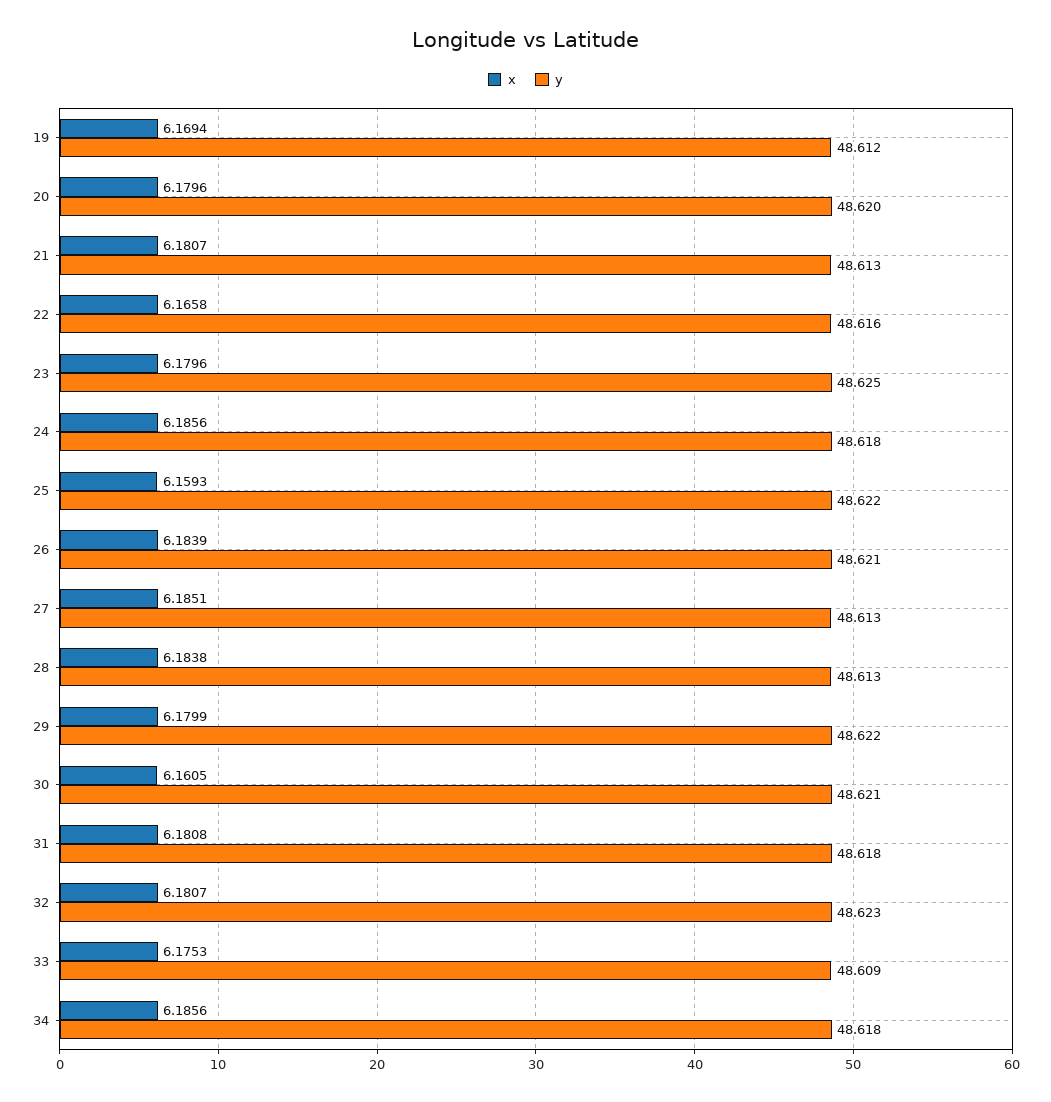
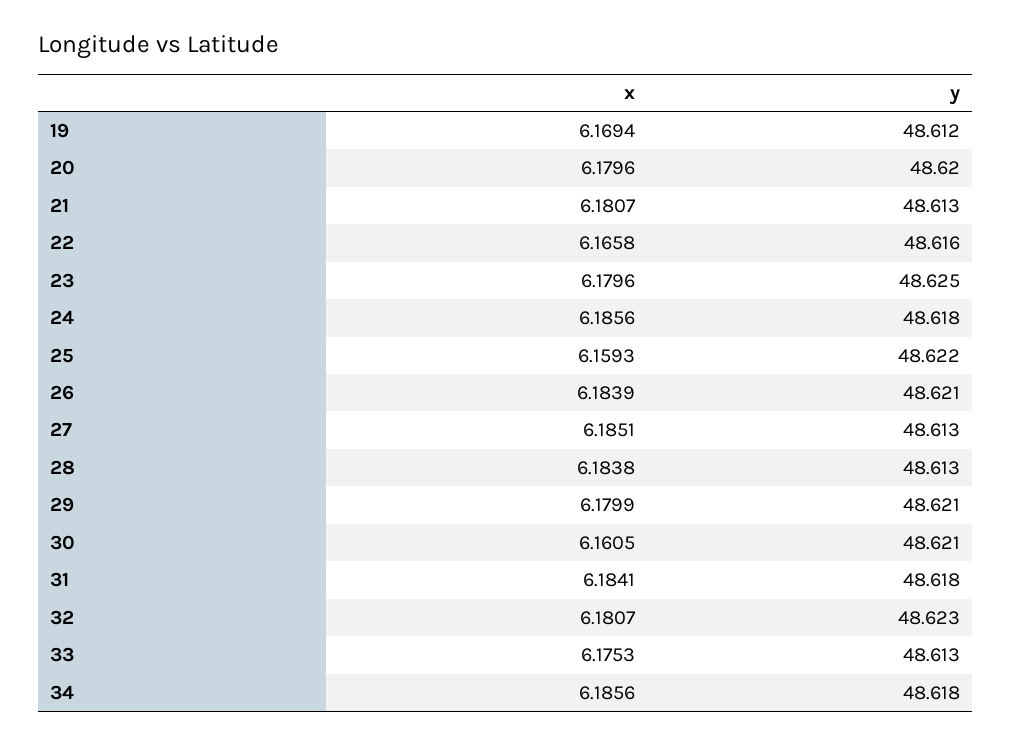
y, 29: 48.622 -> 48.621
x, 31: 6.1808 -> 6.1841
y, 33: 48.609 -> 48.613

